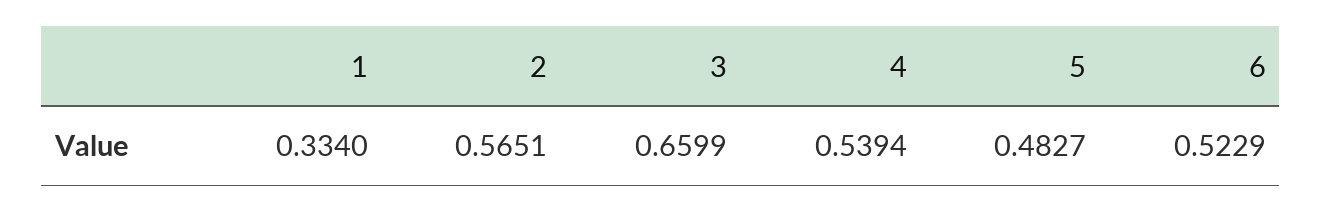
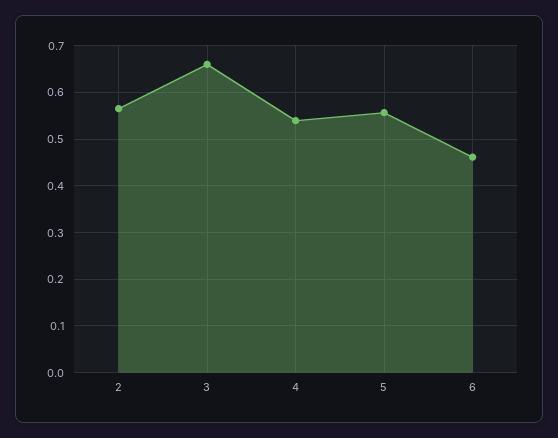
1: 0.334 -> none
5: 0.4827 -> 0.56
6: 0.5229 -> 0.46

